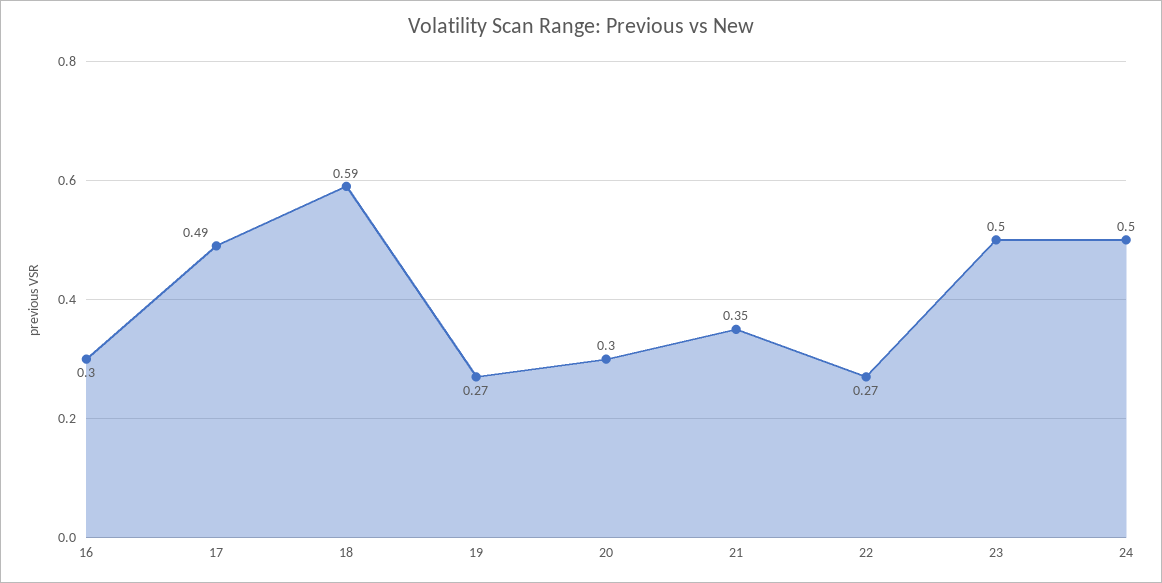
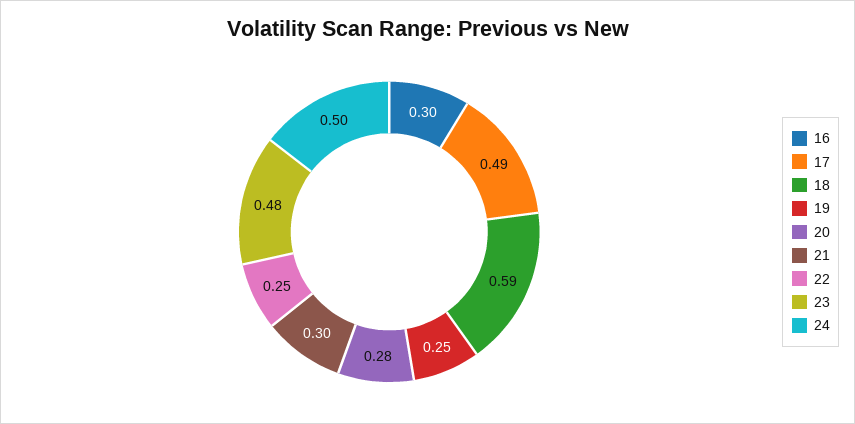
19: 0.27 -> 0.25
20: 0.3 -> 0.28
21: 0.35 -> 0.3
22: 0.27 -> 0.25
23: 0.5 -> 0.48

